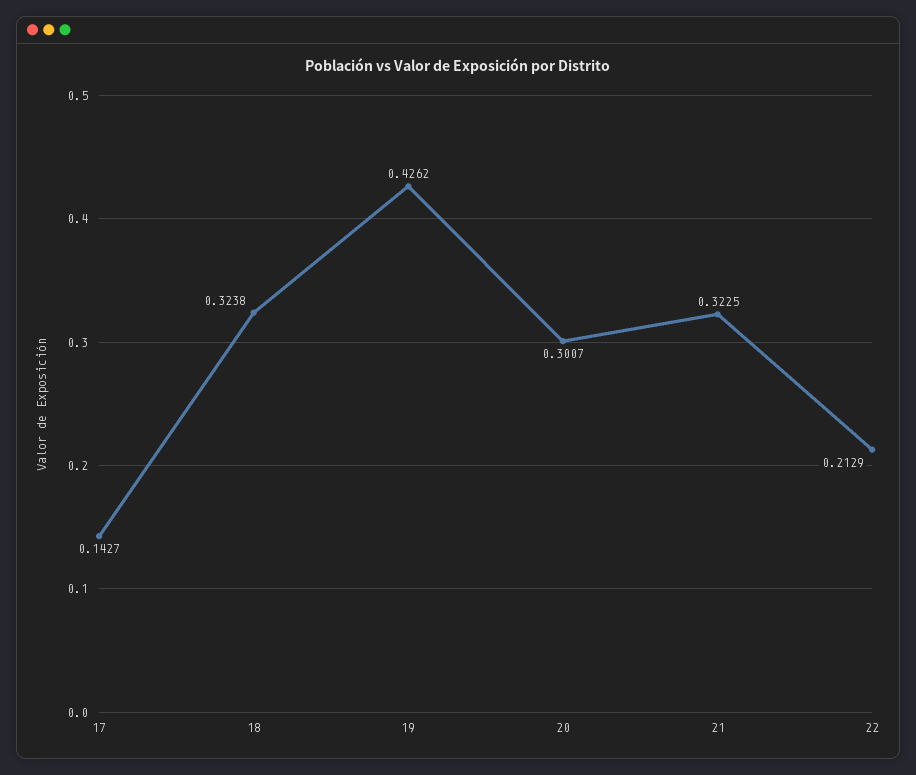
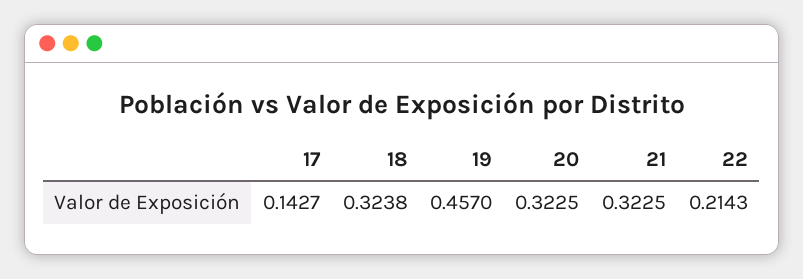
19: 0.4262 -> 0.457
20: 0.3007 -> 0.3225
22: 0.2129 -> 0.2143

